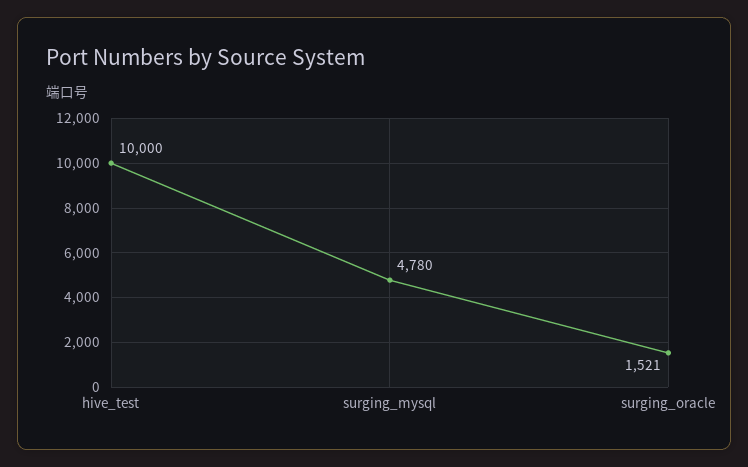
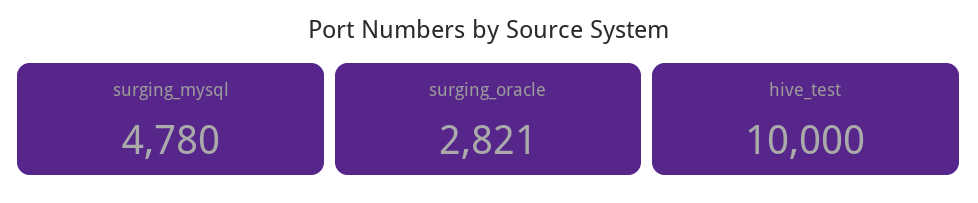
surging_oracle: 1521 -> 2821

